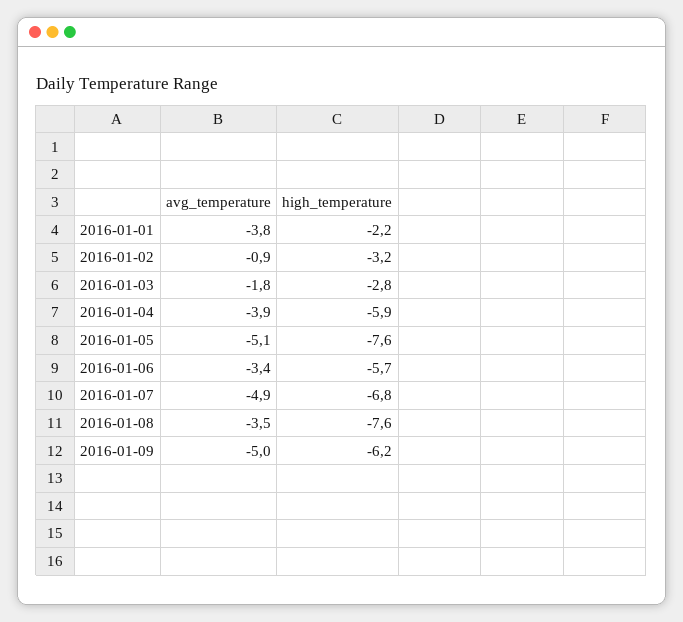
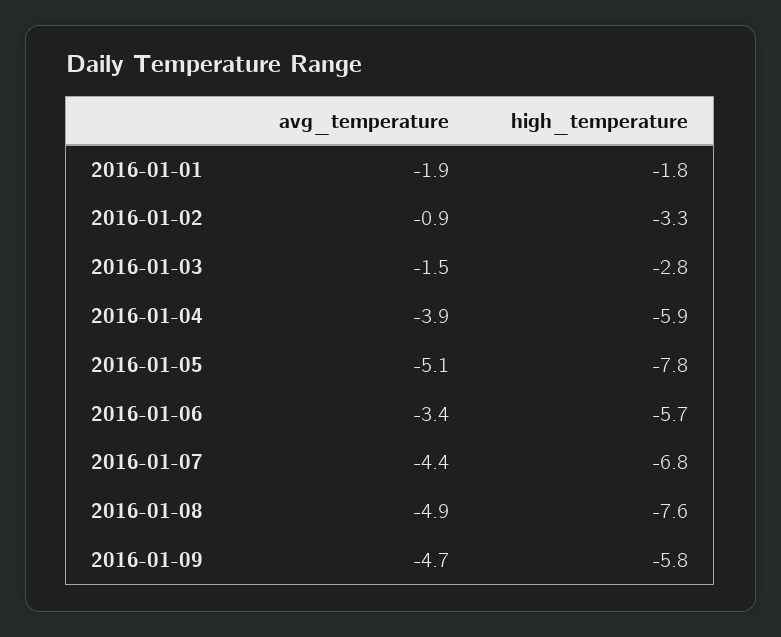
avg_temperature, 2016-01-01: -3.8 -> -1.9
high_temperature, 2016-01-01: -2.2 -> -1.8
high_temperature, 2016-01-02: -3.2 -> -3.3
avg_temperature, 2016-01-03: -1.8 -> -1.5
high_temperature, 2016-01-05: -7.6 -> -7.8
avg_temperature, 2016-01-07: -4.9 -> -4.4
avg_temperature, 2016-01-08: -3.5 -> -4.9
avg_temperature, 2016-01-09: -5 -> -4.7
high_temperature, 2016-01-09: -6.2 -> -5.8

